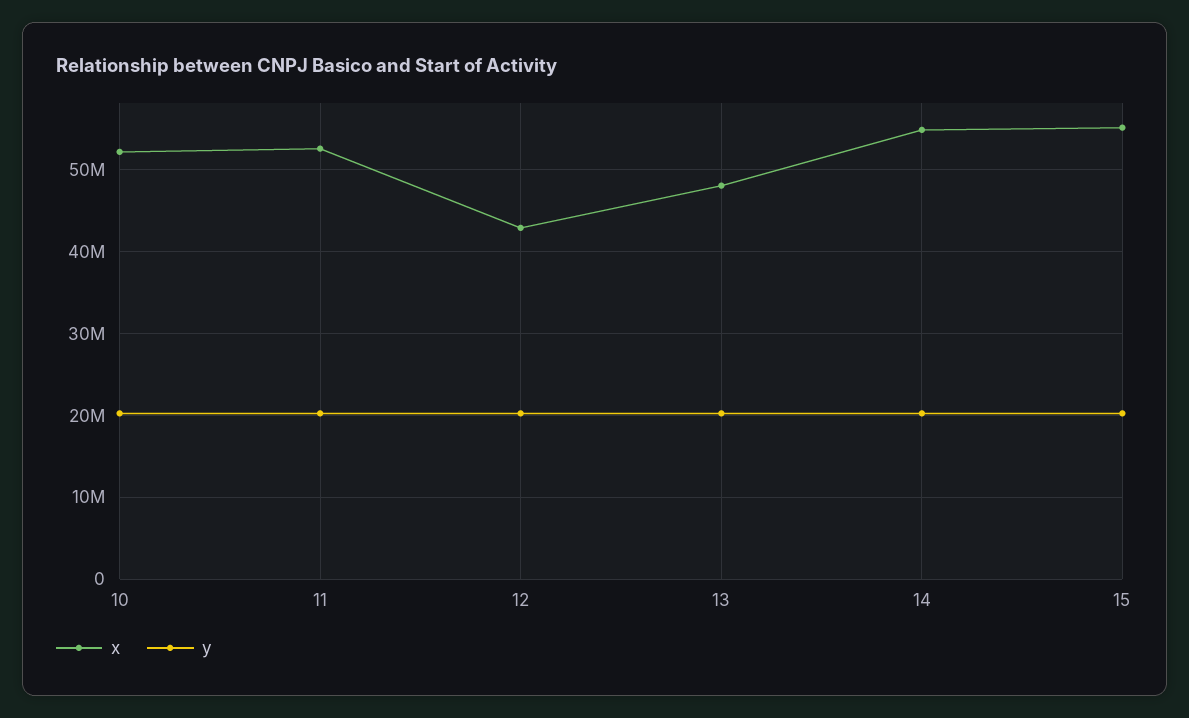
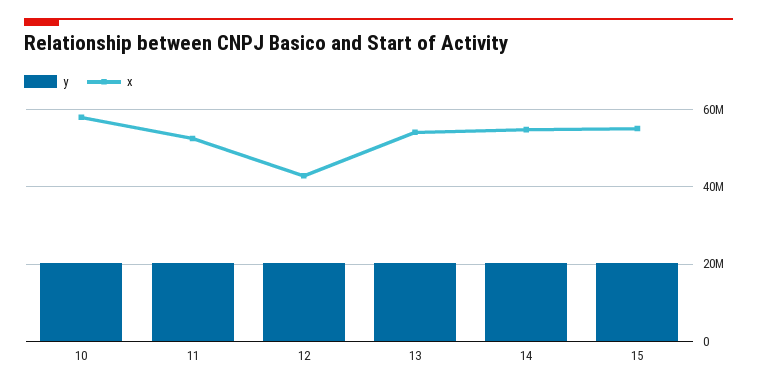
x, 10: 52000000 -> 58000000
x, 13: 48000000 -> 54000000

